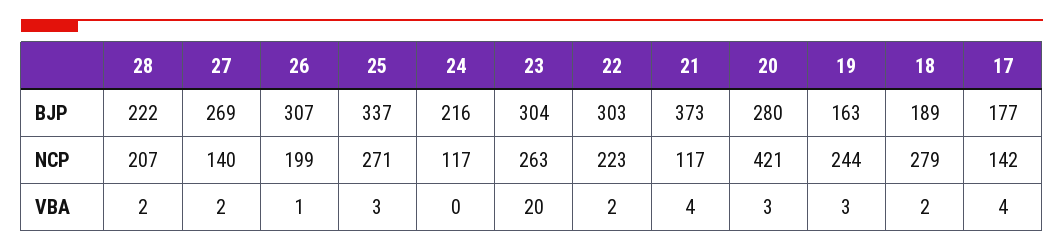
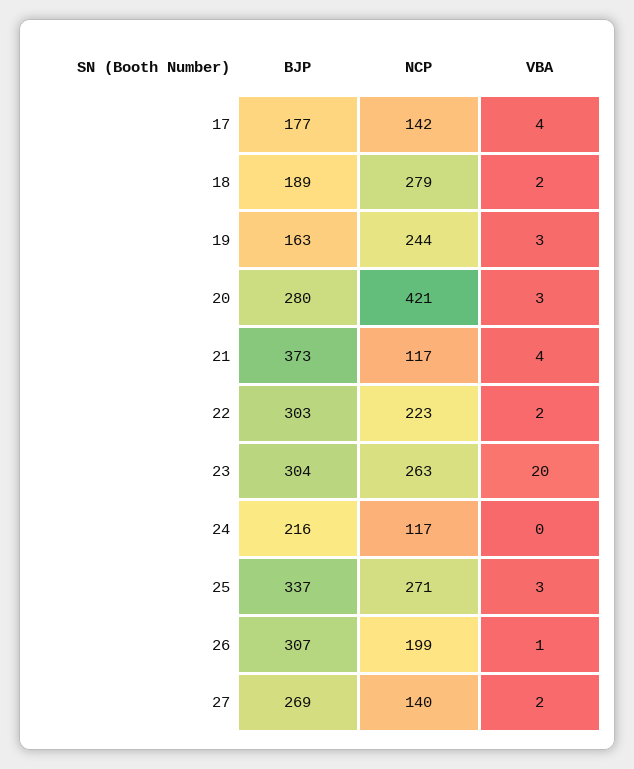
28, BJP: 222 -> none
28, NCP: 207 -> none
28, VBA: 2 -> none

